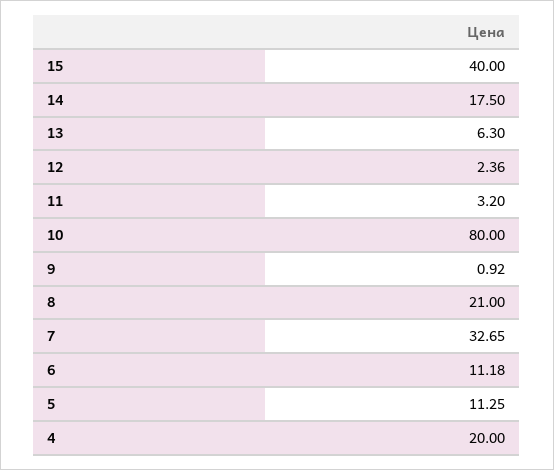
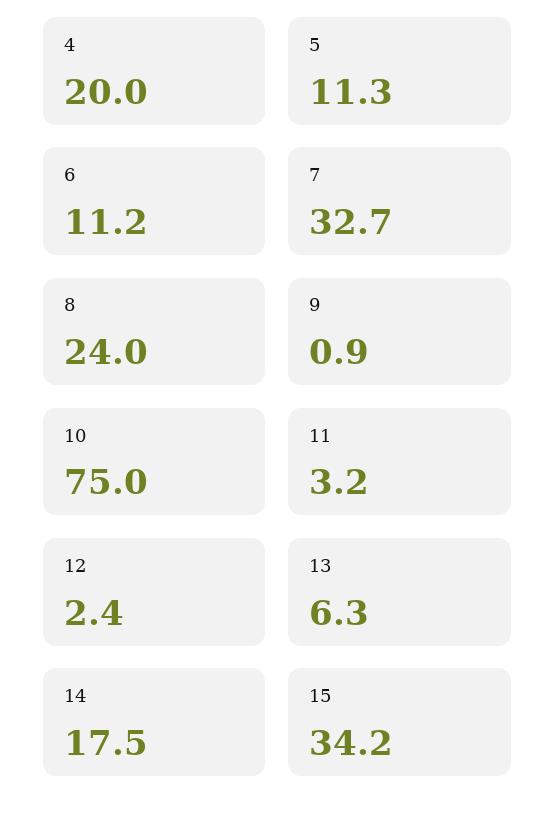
15: 40 -> 34.2
10: 80 -> 75
8: 21 -> 24

